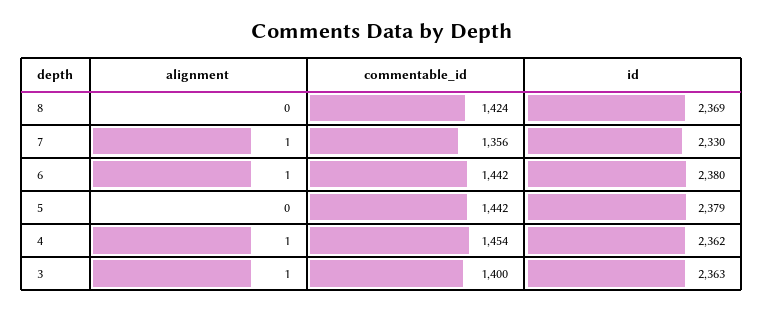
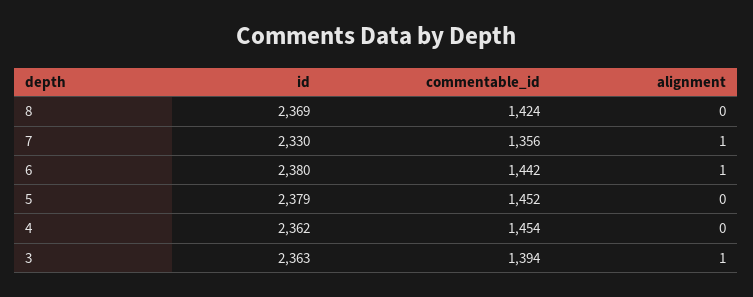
commentable_id, 5: 1442 -> 1452
alignment, 4: 1 -> 0
commentable_id, 3: 1400 -> 1394

